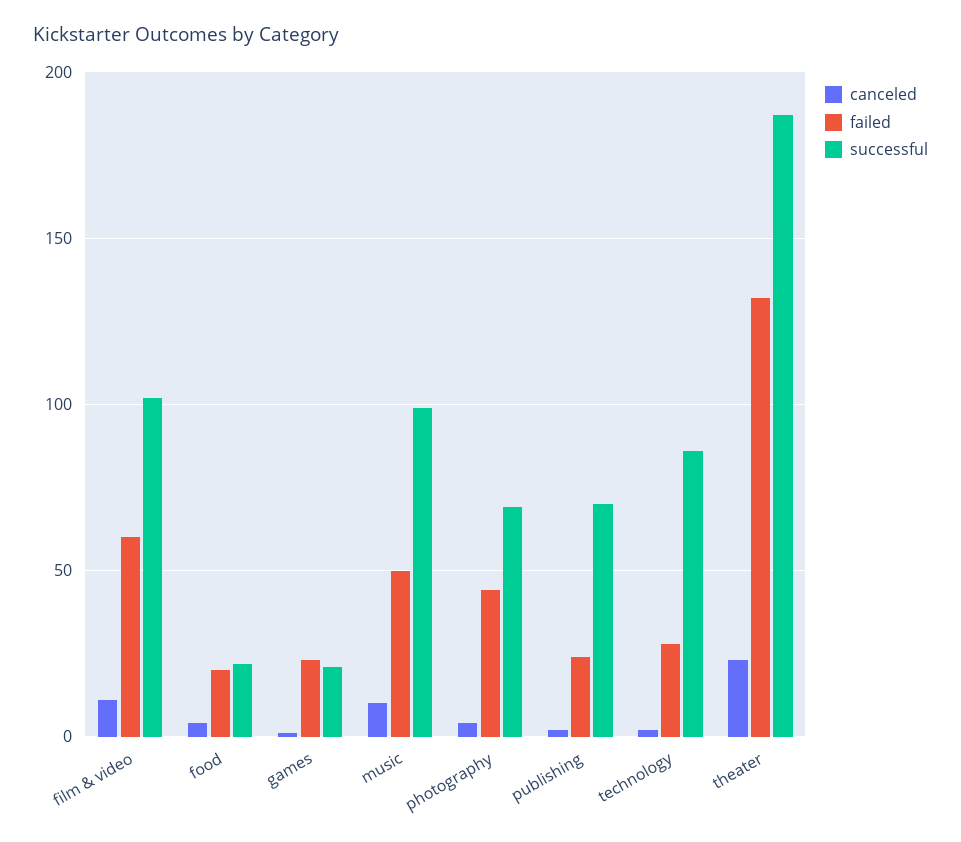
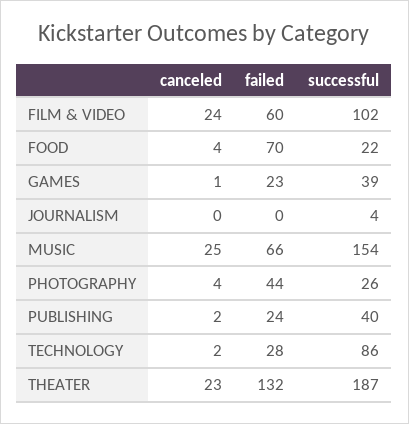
canceled, film & video: 10 -> 24
failed, food: 20 -> 70
successful, games: 20 -> 39
canceled, music: 10 -> 25
failed, music: 50 -> 66
successful, music: 100 -> 154
successful, photography: 70 -> 26
successful, publishing: 70 -> 40
canceled, JOURNALISM: none -> 0
failed, JOURNALISM: none -> 0
successful, JOURNALISM: none -> 4

